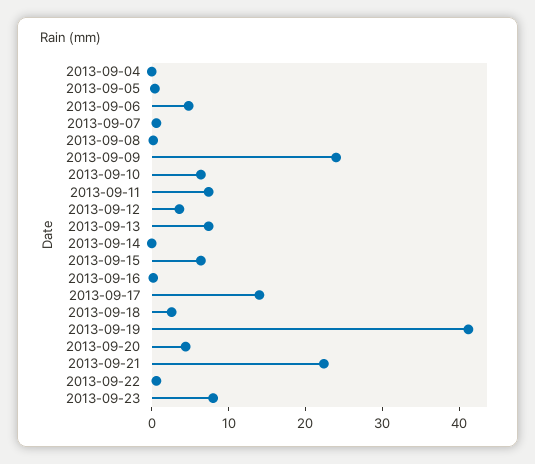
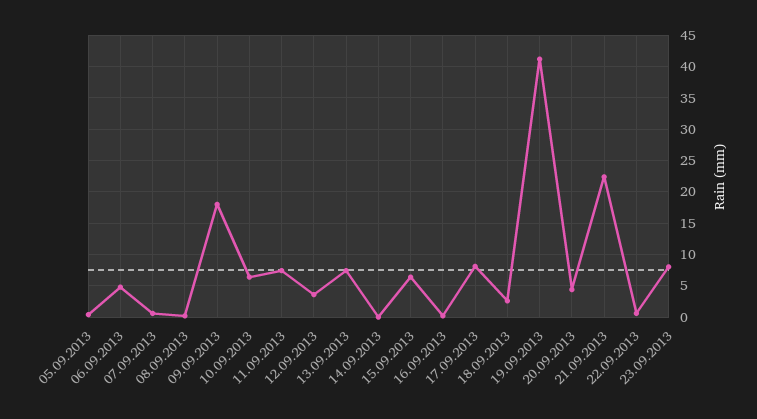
2013-09-04: 0 -> none
2013-09-09: 24 -> 18
2013-09-17: 14 -> 8

